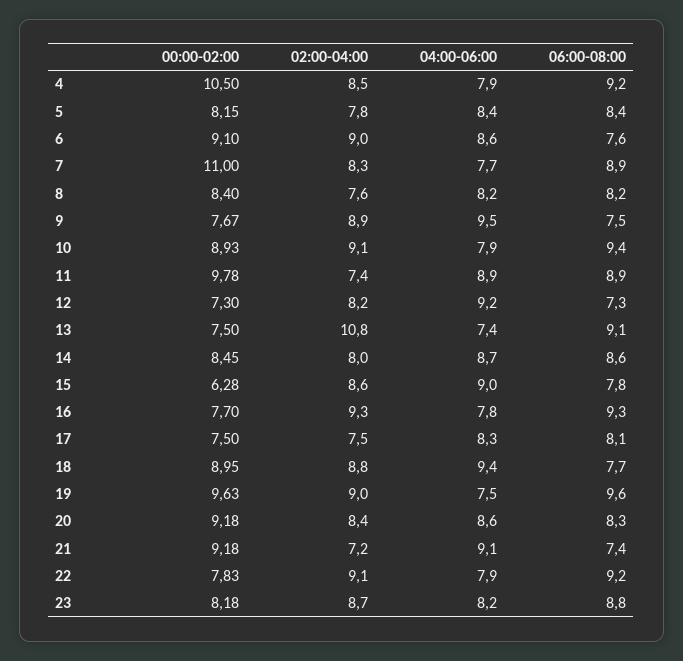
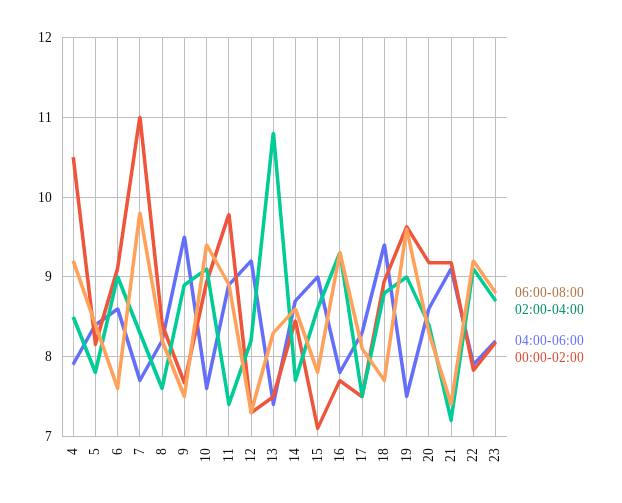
06:00-08:00, 7: 8.9 -> 9.8
04:00-06:00, 10: 7.9 -> 7.6
06:00-08:00, 13: 9.1 -> 8.3
02:00-04:00, 14: 8 -> 7.7
00:00-02:00, 15: 6.28 -> 7.1

